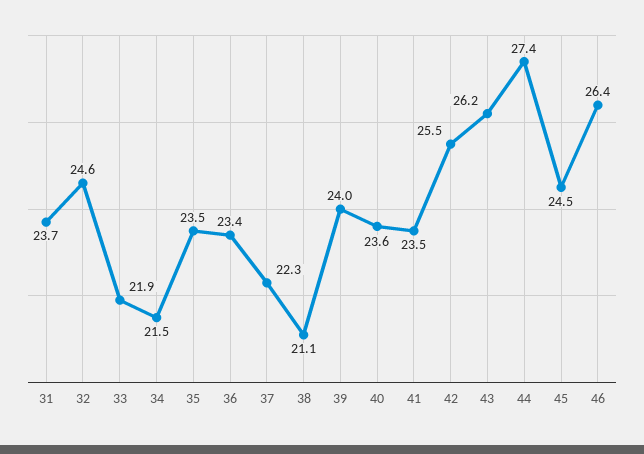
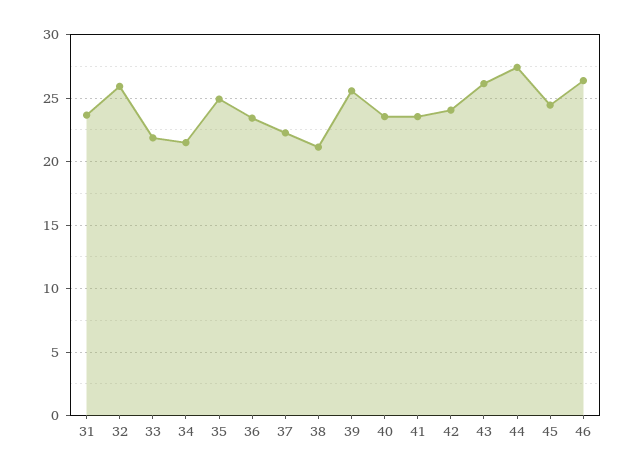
32: 24.6 -> 26
35: 23.5 -> 25
39: 24 -> 25.5
42: 25.5 -> 24

